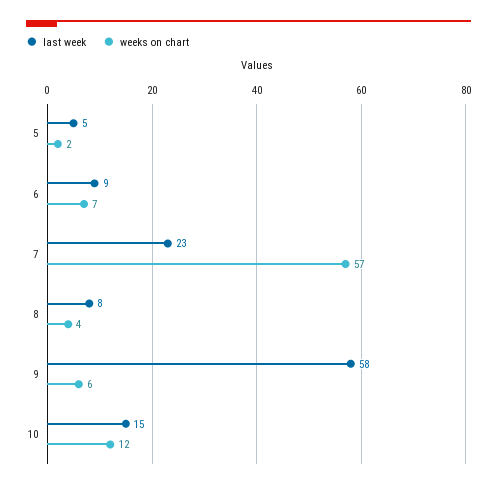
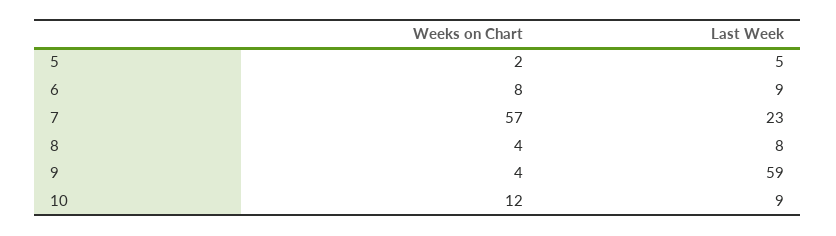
weeks on chart, 6: 7 -> 8
last week, 9: 58 -> 59
weeks on chart, 9: 6 -> 4
last week, 10: 15 -> 9

